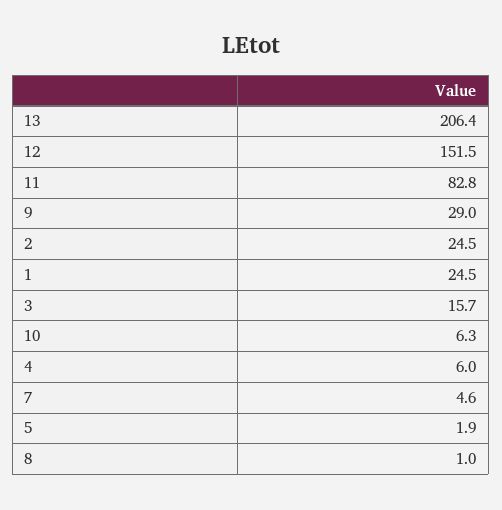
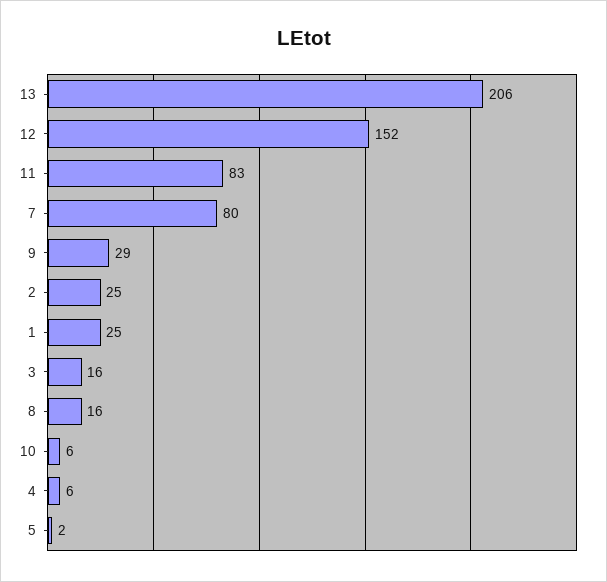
7: 4.6 -> 80
8: 1 -> 16

